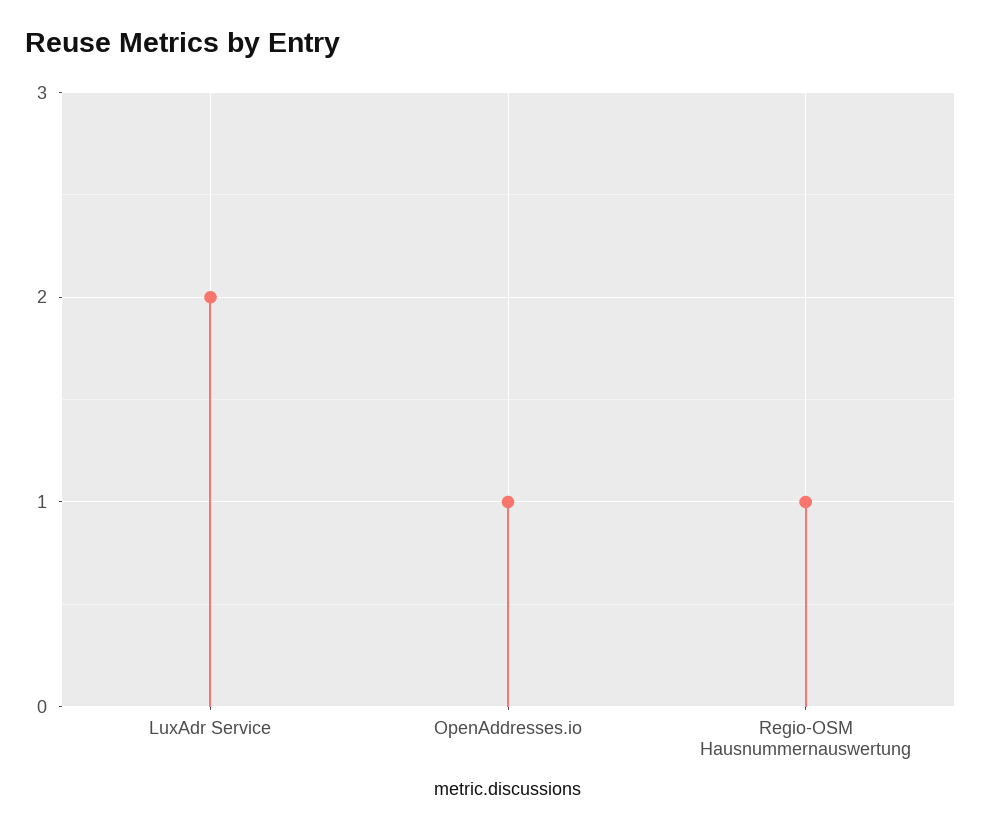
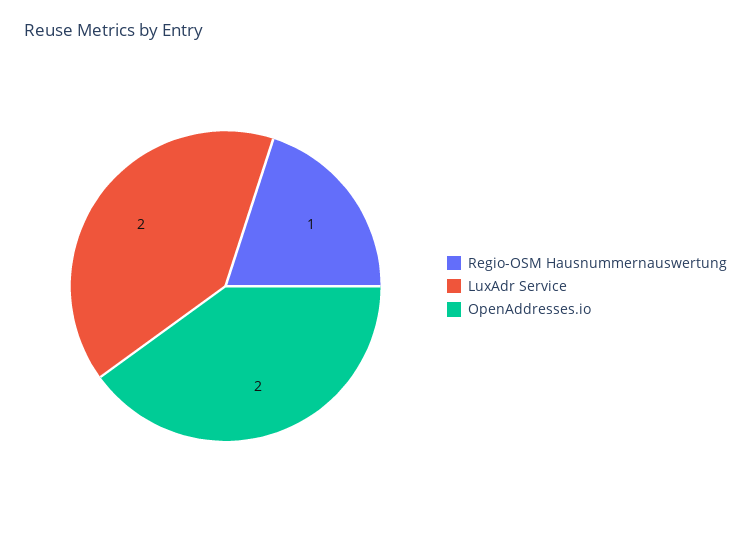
OpenAddresses.io: 1 -> 2

